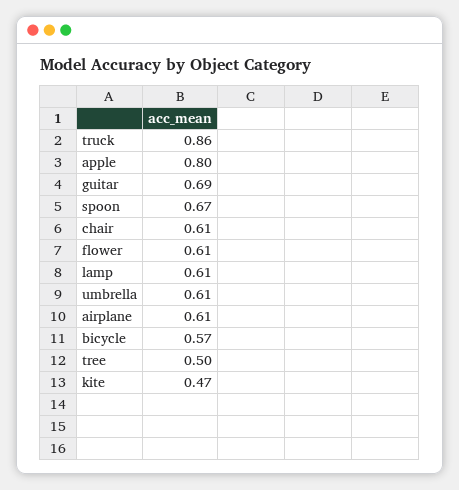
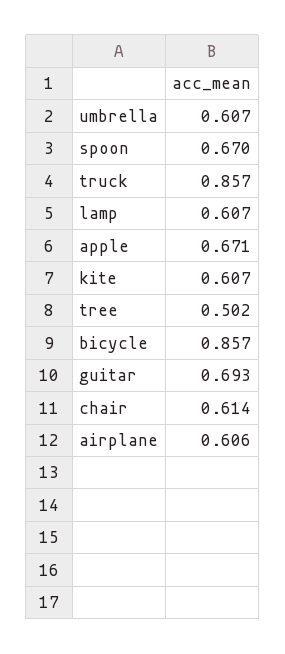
apple: 0.8 -> 0.671
flower: 0.61 -> none
bicycle: 0.57 -> 0.857
kite: 0.47 -> 0.607

